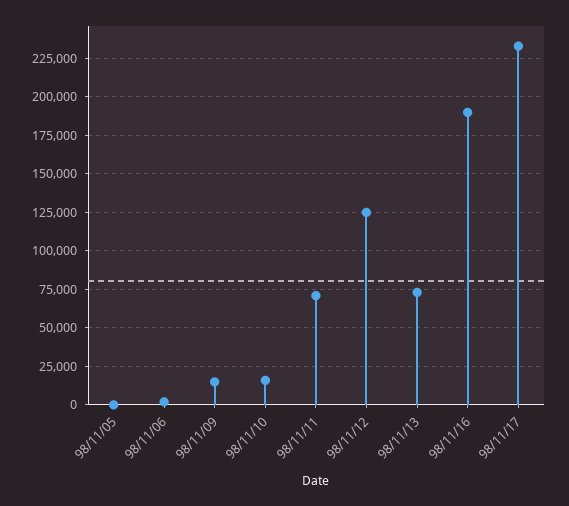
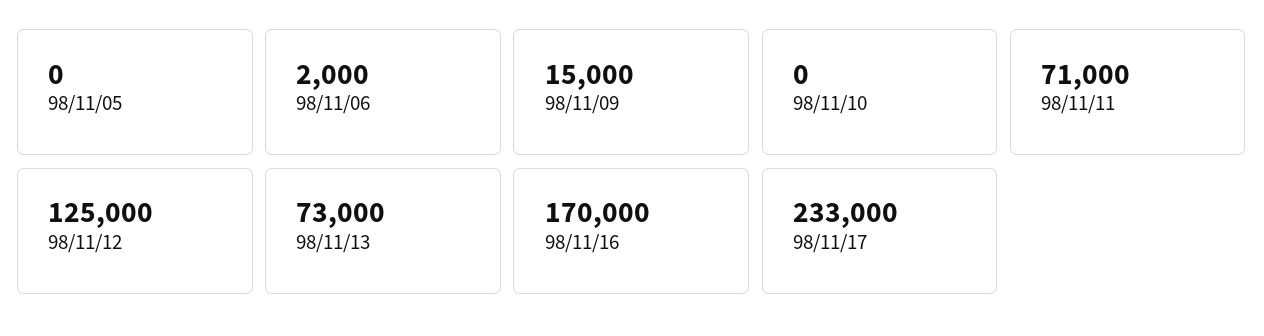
98/11/10: 15000 -> 0
98/11/16: 190000 -> 170000

